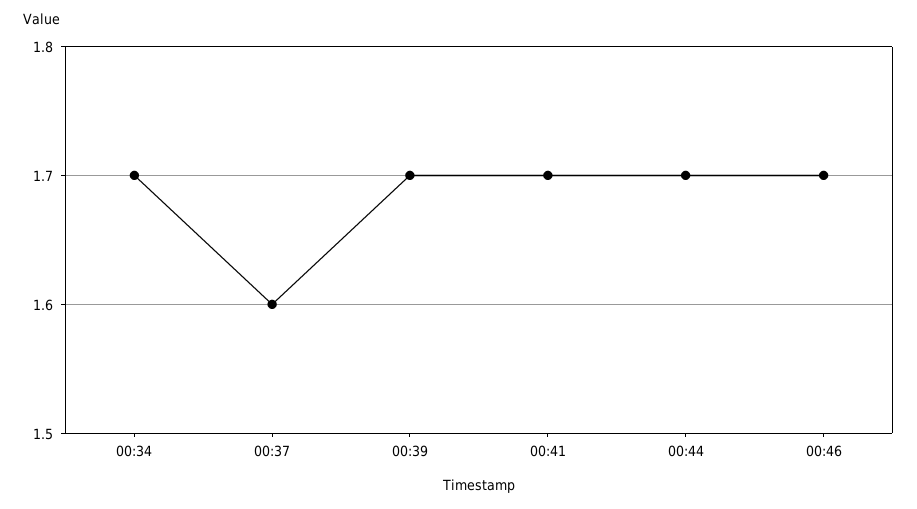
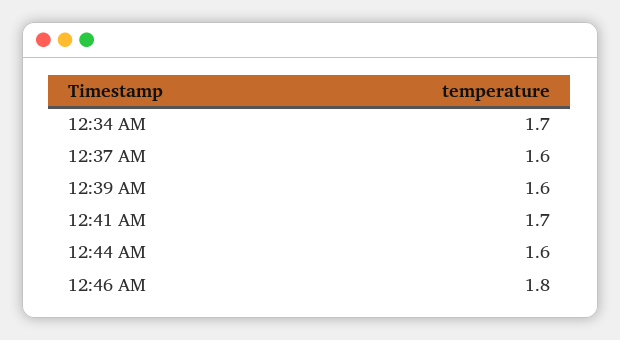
00:39: 1.7 -> 1.6
00:44: 1.7 -> 1.6
00:46: 1.7 -> 1.8

